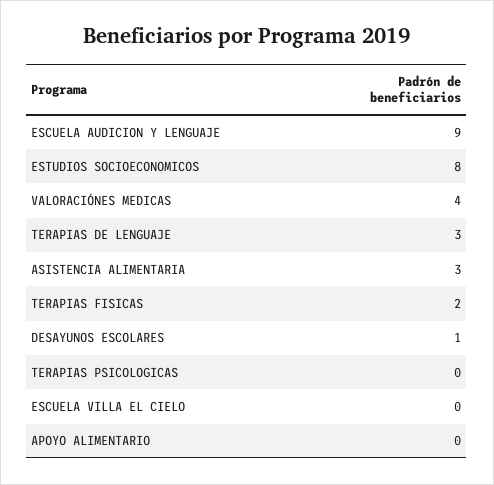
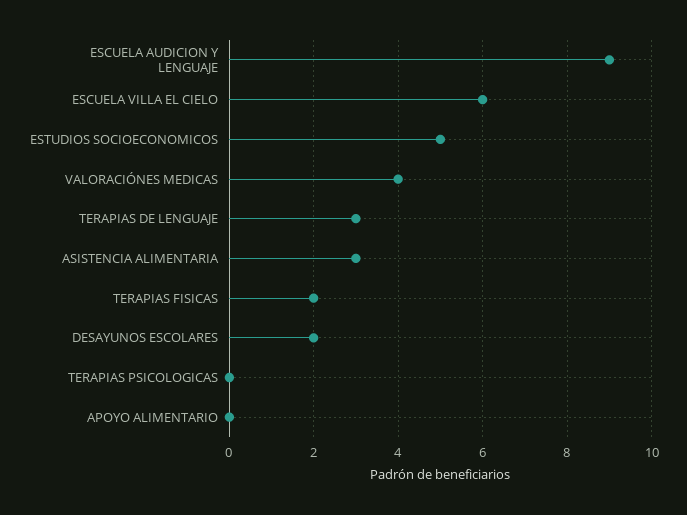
ESTUDIOS SOCIOECONOMICOS: 8 -> 5
DESAYUNOS ESCOLARES: 1 -> 2
ESCUELA VILLA EL CIELO: 0 -> 6

